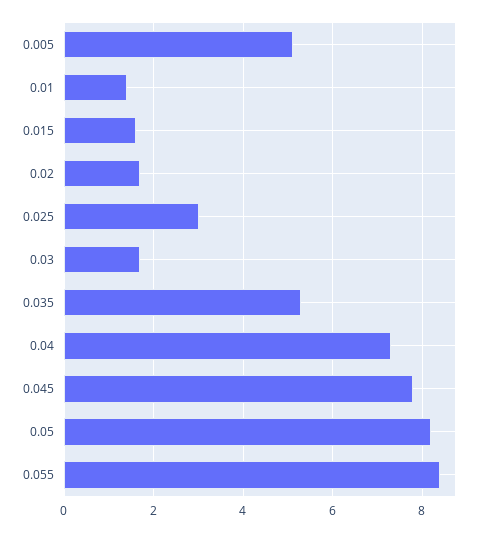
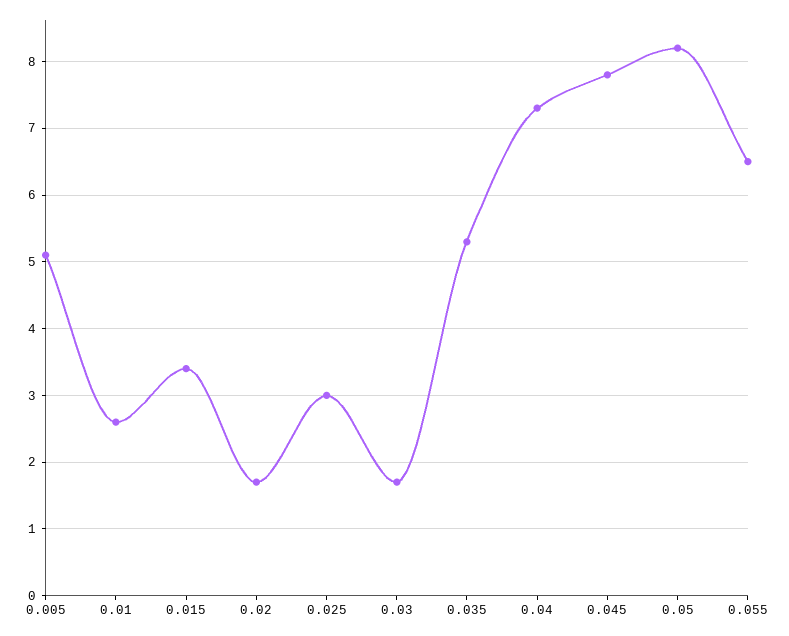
0.01: 1.5 -> 2.6
0.015: 1.5 -> 3.4
0.055: 8.5 -> 6.5

